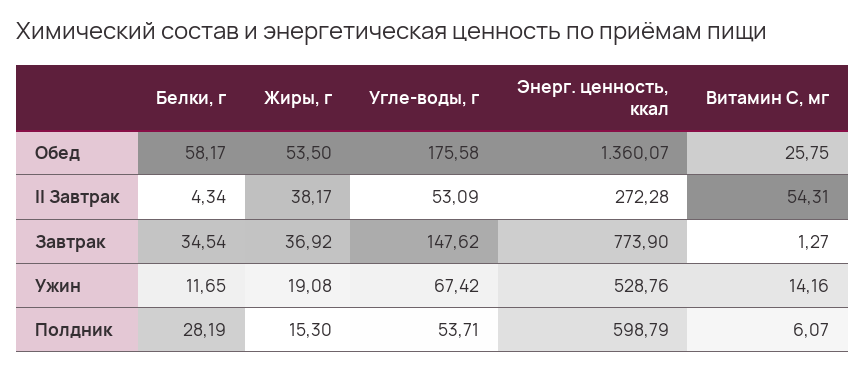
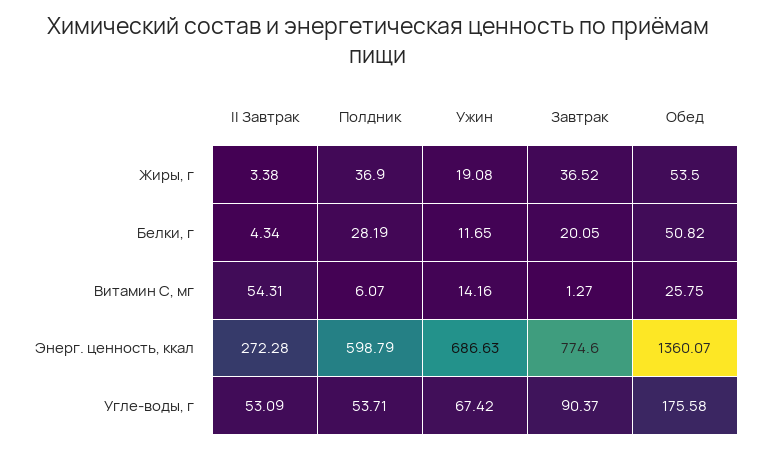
Белки, г, Обед: 58.17 -> 50.82
Жиры, г, II Завтрак: 38.17 -> 3.38
Белки, г, Завтрак: 34.54 -> 20.05
Жиры, г, Завтрак: 36.92 -> 36.52
Углe-воды, г, Завтрак: 147.62 -> 90.37
Энерг. ценность, ккал, Завтрак: 773.9 -> 774.6
Энерг. ценность, ккал, Ужин: 528.76 -> 686.63
Жиры, г, Полдник: 15.3 -> 36.9

